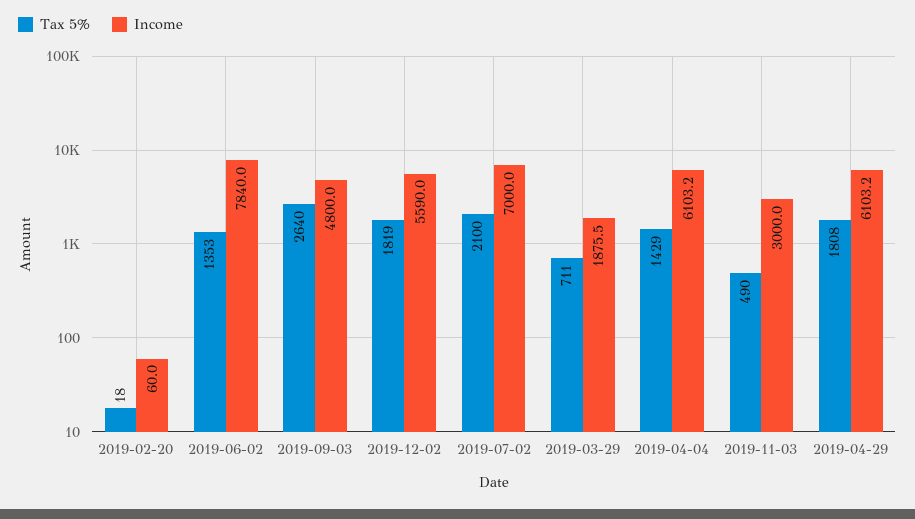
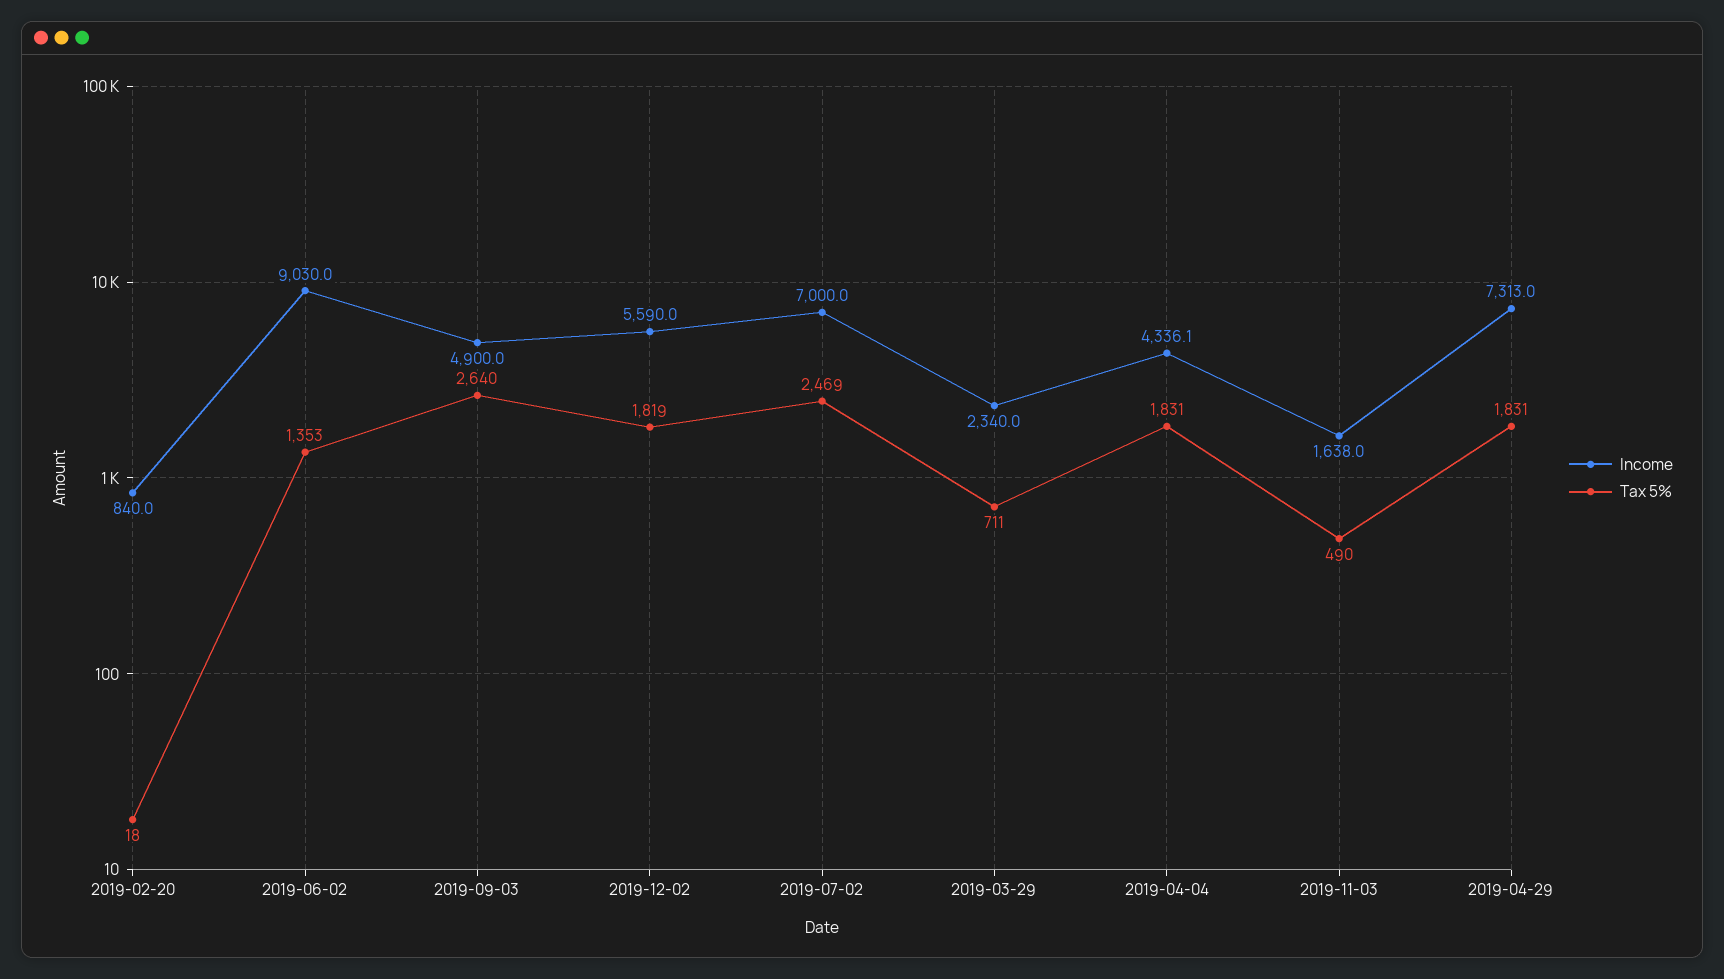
Income, 2019-02-20: 60 -> 840
Income, 2019-06-02: 7840 -> 9030
Income, 2019-09-03: 4800 -> 4900
Tax 5%, 2019-07-02: 2100 -> 2469
Income, 2019-03-29: 1875.5 -> 2340
Tax 5%, 2019-04-04: 1429 -> 1831
Income, 2019-04-04: 6103.2 -> 4336.1
Income, 2019-11-03: 3000 -> 1638
Tax 5%, 2019-04-29: 1808 -> 1831
Income, 2019-04-29: 6103.2 -> 7313

